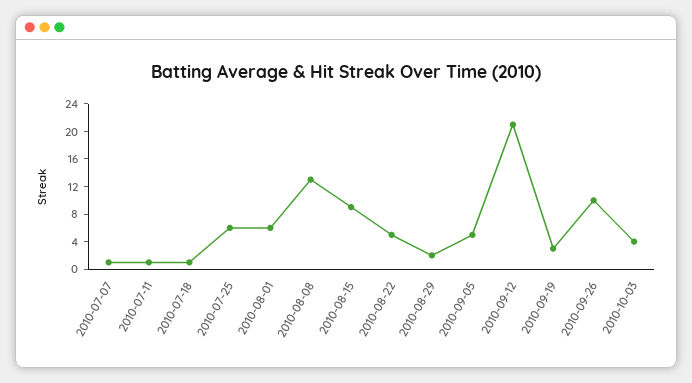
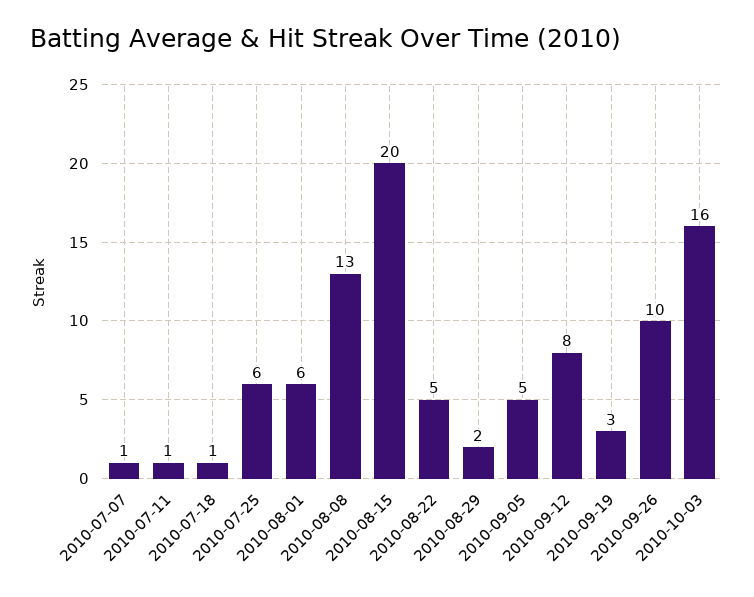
2010-08-15: 8 -> 20
2010-09-12: 20 -> 8
2010-10-03: 4 -> 16

